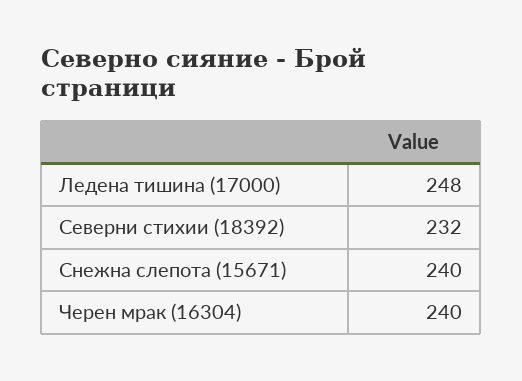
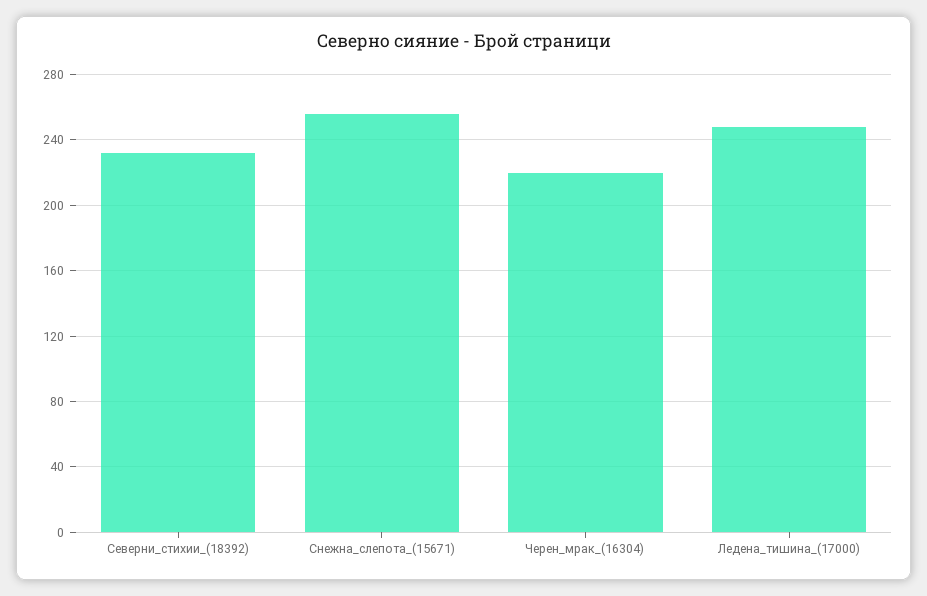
Снежна слепота (15671): 240 -> 255
Черен мрак (16304): 240 -> 220

